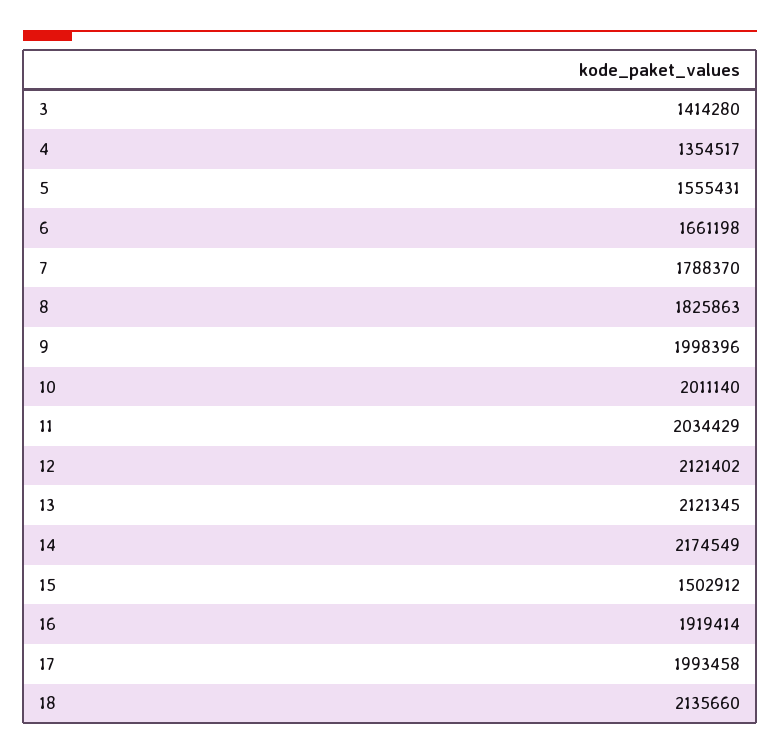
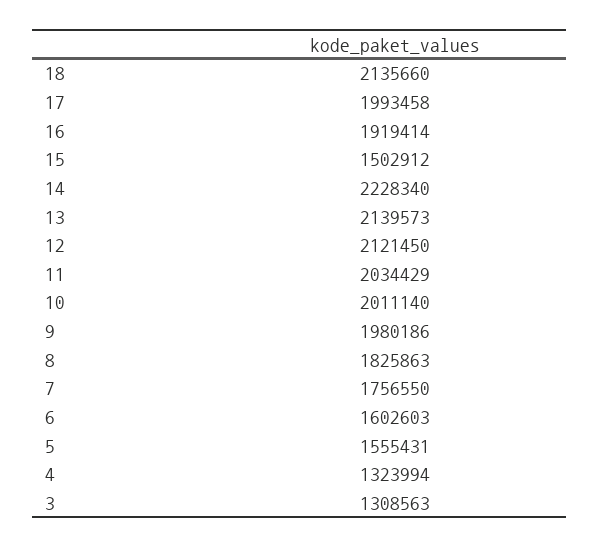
3: 1414280 -> 1308563
4: 1354517 -> 1323994
6: 1661198 -> 1602603
7: 1788370 -> 1756550
9: 1998396 -> 1980186
12: 2121402 -> 2121450
13: 2121345 -> 2139573
14: 2174549 -> 2228340

